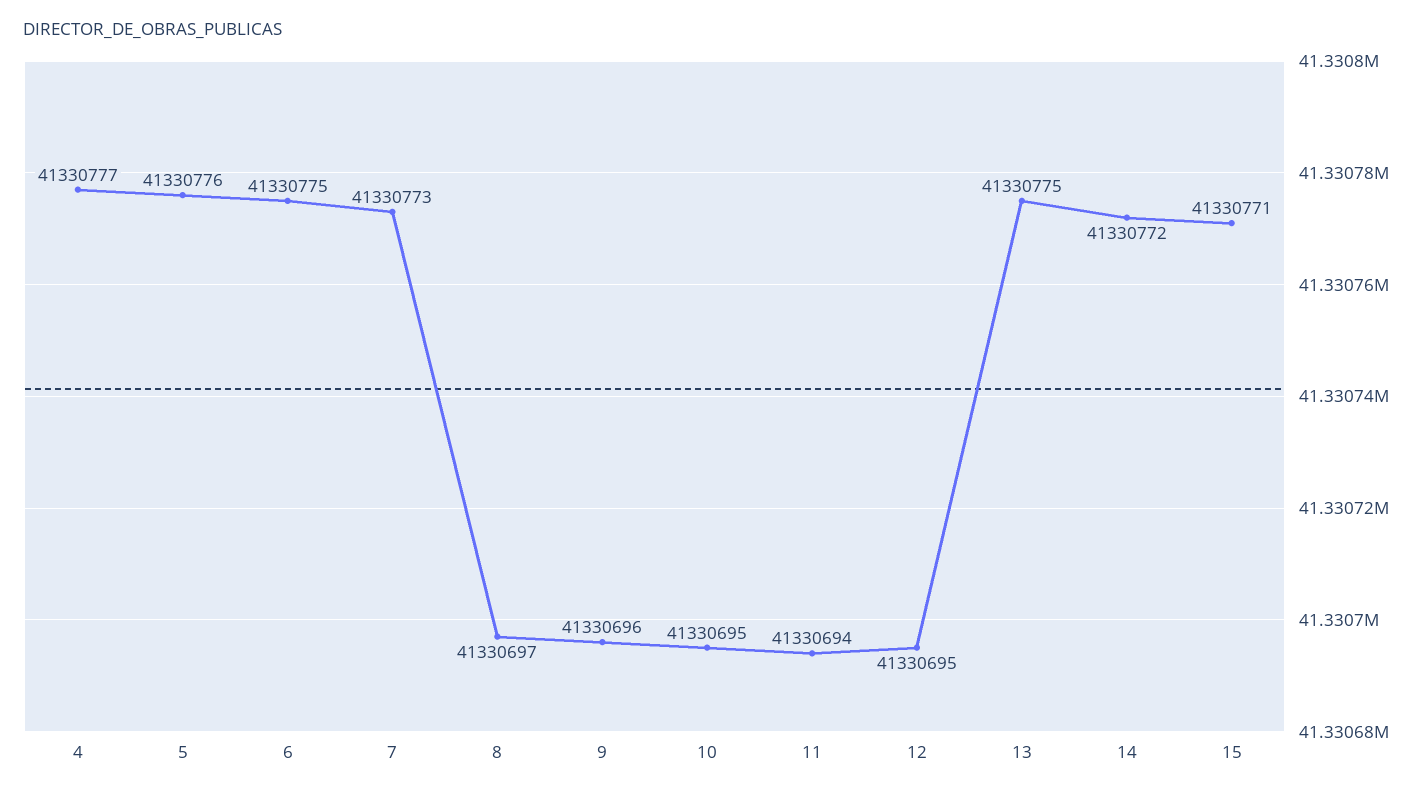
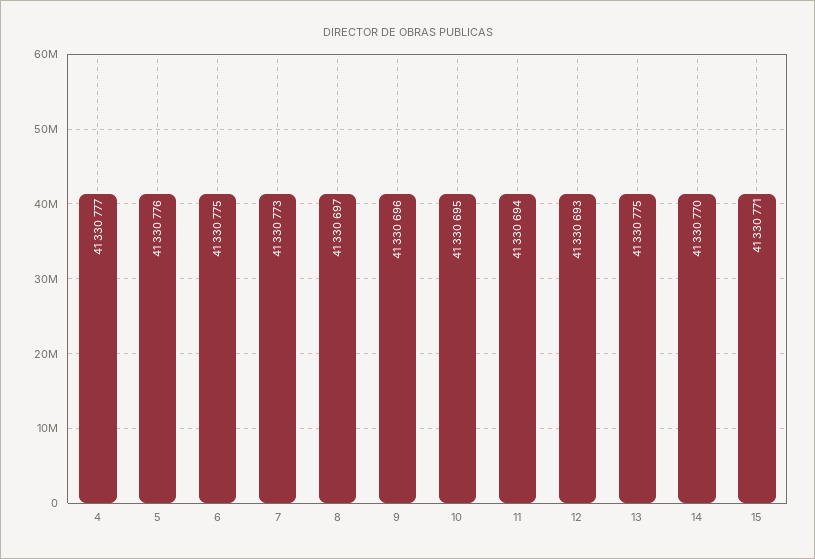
12: 41330695 -> 41330693
14: 41330772 -> 41330770

